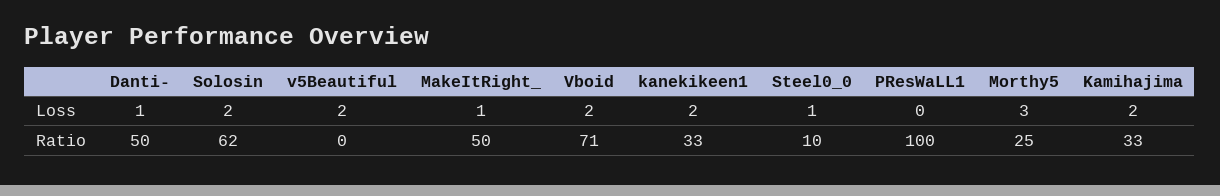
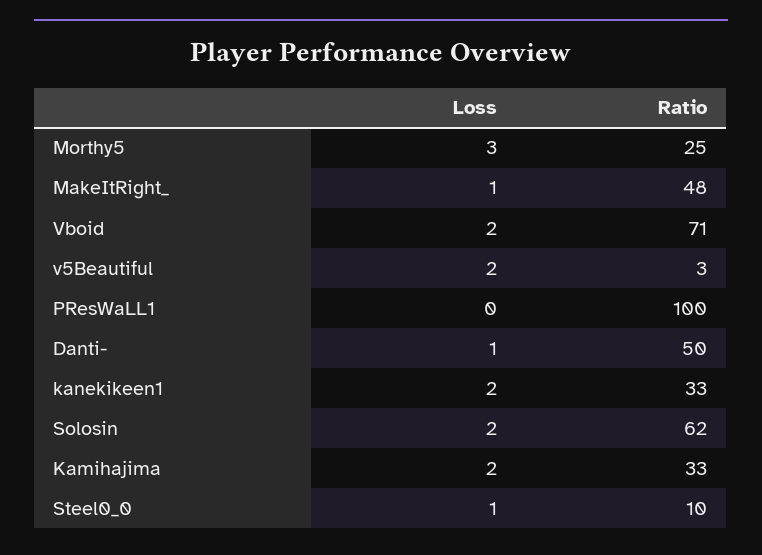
v5Beautiful, Ratio: 0 -> 3
MakeItRight_, Ratio: 50 -> 48

